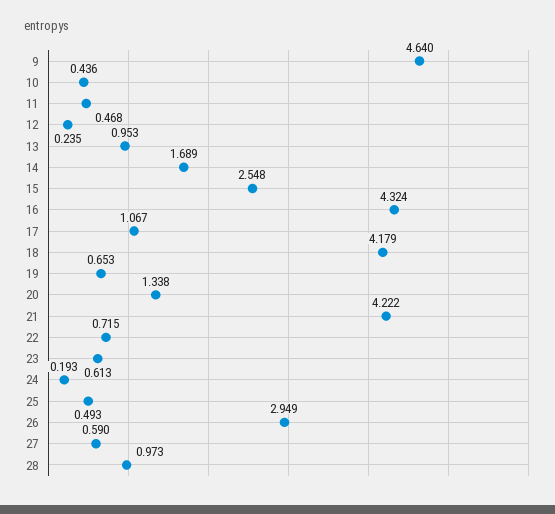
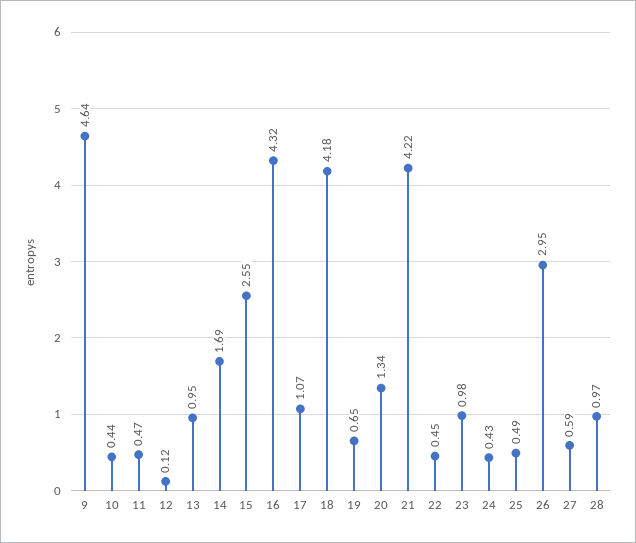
12: 0.235 -> 0.12
22: 0.715 -> 0.45
23: 0.613 -> 0.98
24: 0.193 -> 0.43

